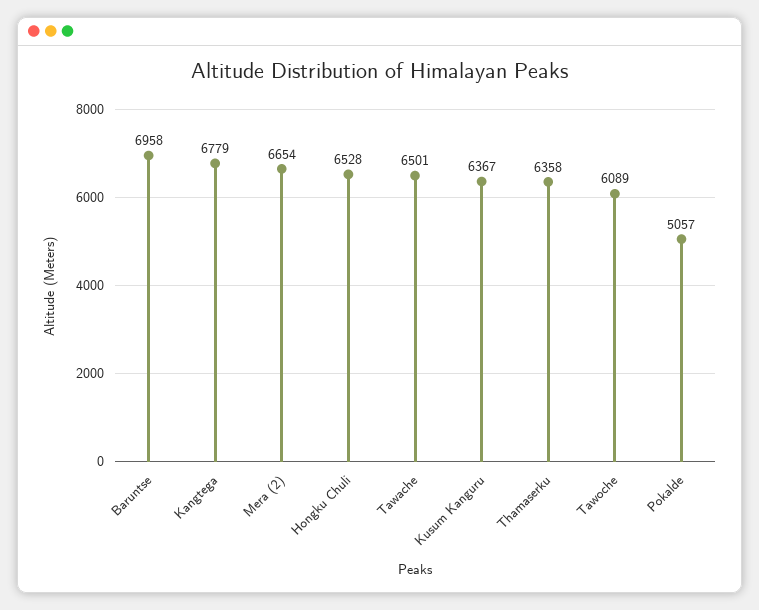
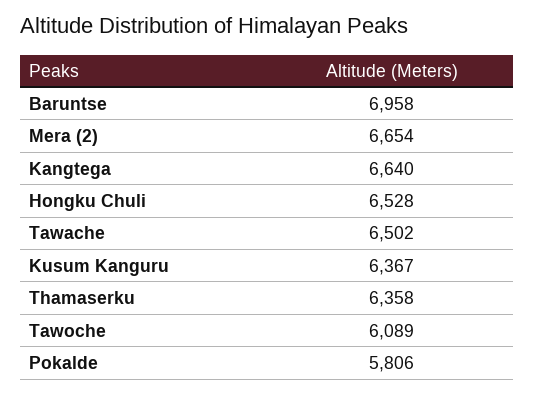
Kangtega: 6779 -> 6640
Tawache: 6501 -> 6502
Pokalde: 5057 -> 5806

